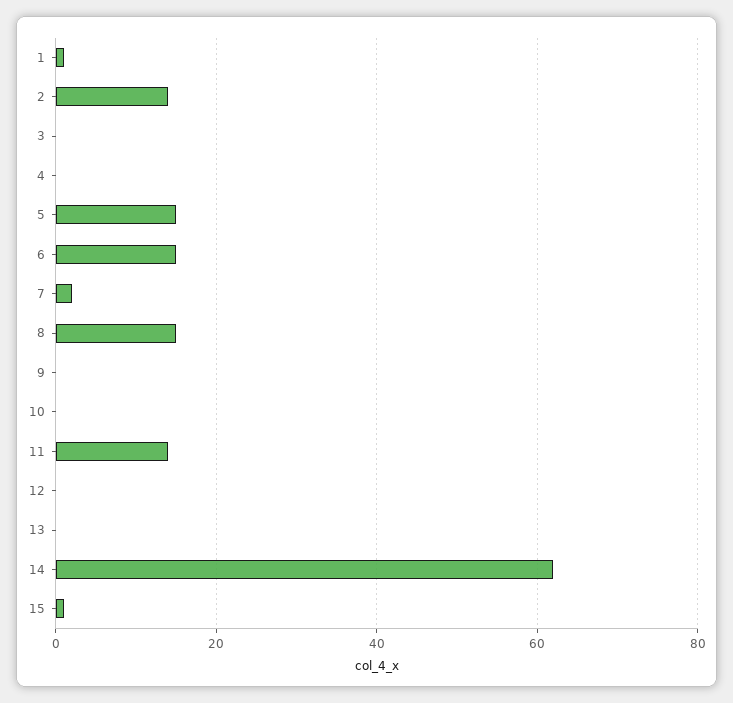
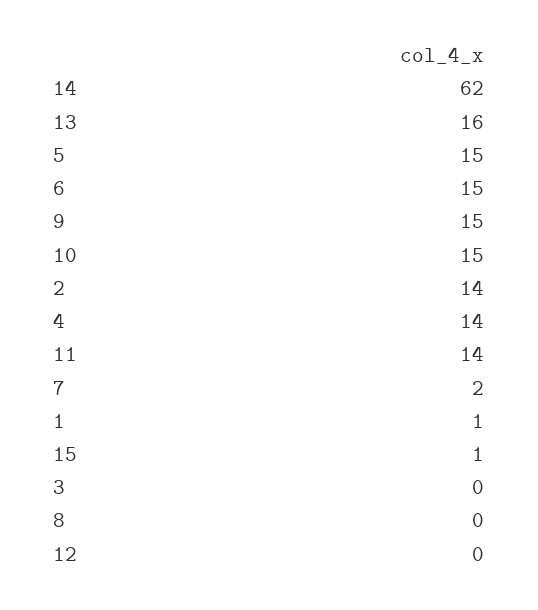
4: 0 -> 14
8: 15 -> 0
9: 0 -> 15
10: 0 -> 15
13: 0 -> 16

